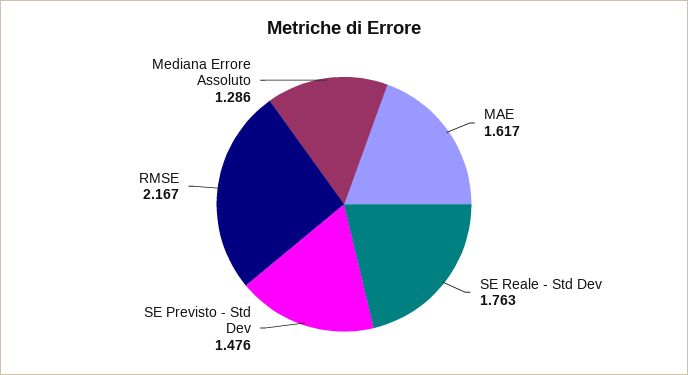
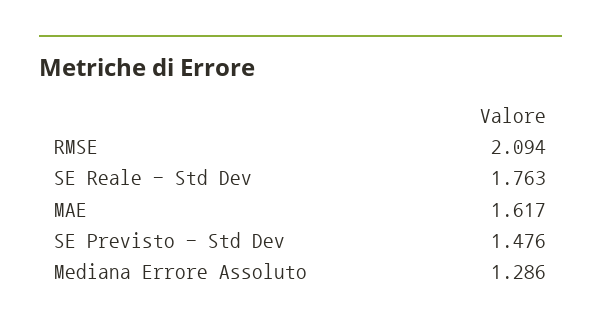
RMSE: 2.167 -> 2.094

